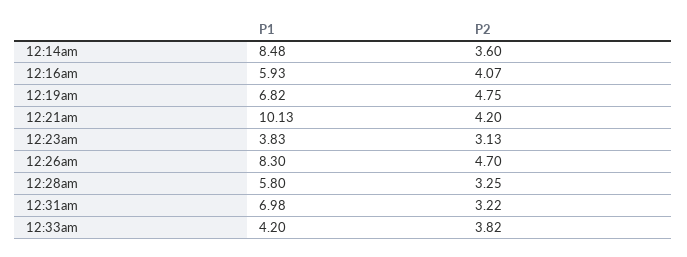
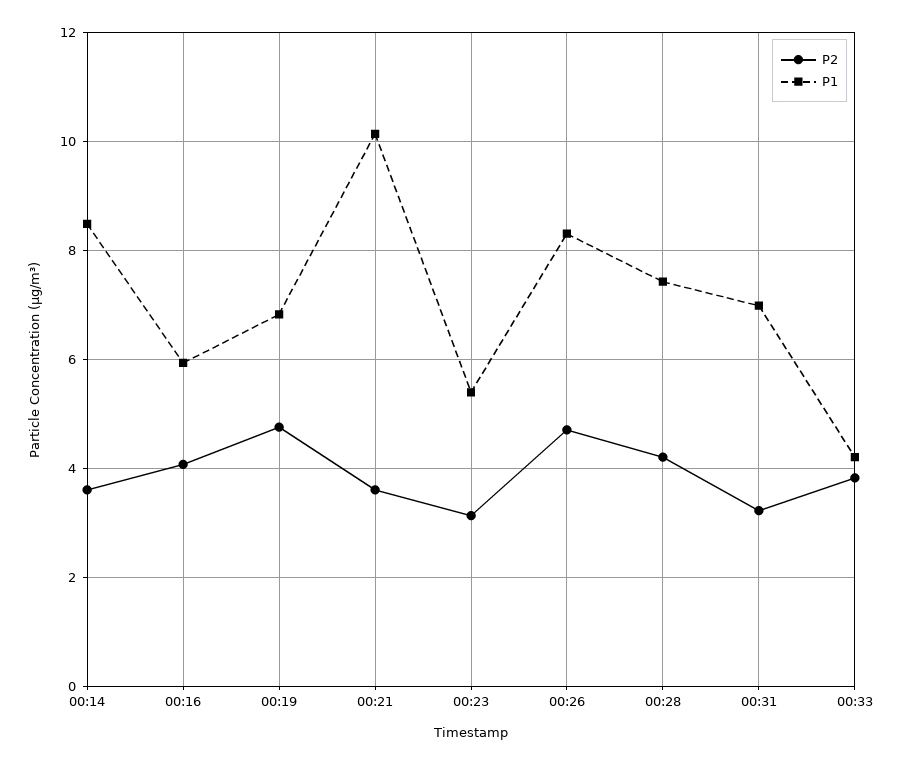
P2, 12:21am: 4.2 -> 3.6
P1, 12:23am: 3.83 -> 5.4
P1, 12:28am: 5.8 -> 7.4
P2, 12:28am: 3.25 -> 4.2

